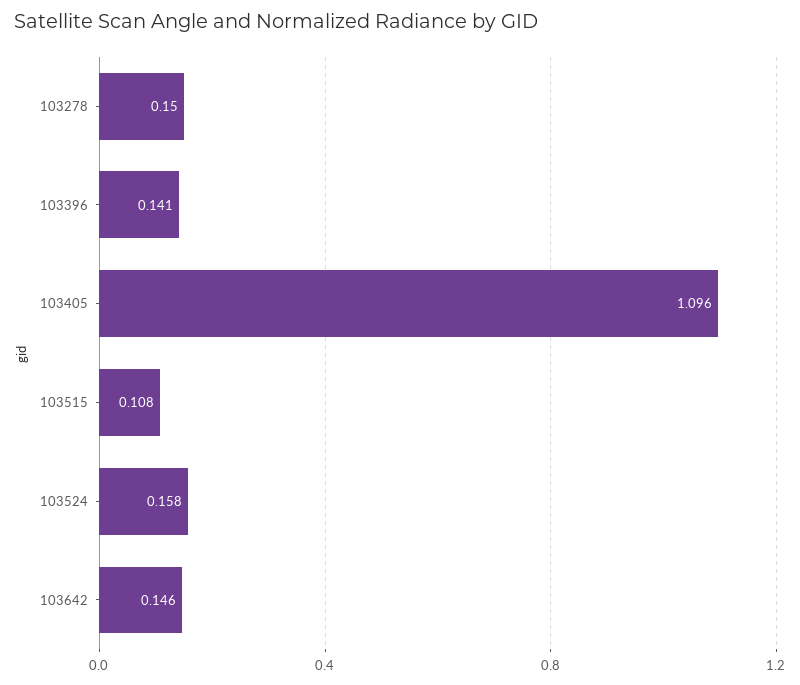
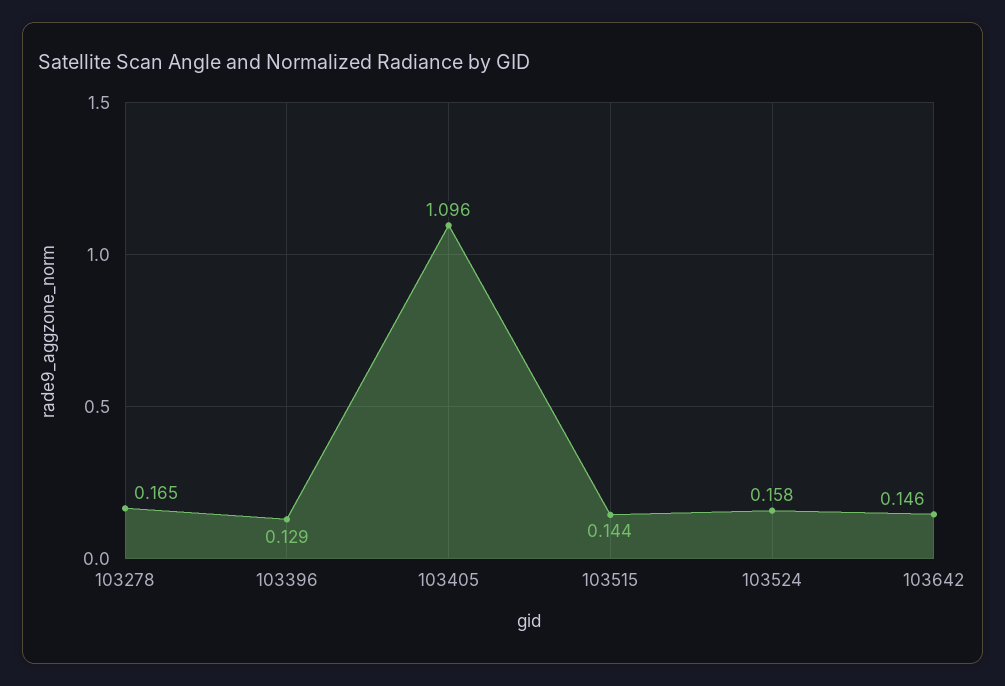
103278: 0.15 -> 0.165
103396: 0.141 -> 0.129
103515: 0.108 -> 0.144

